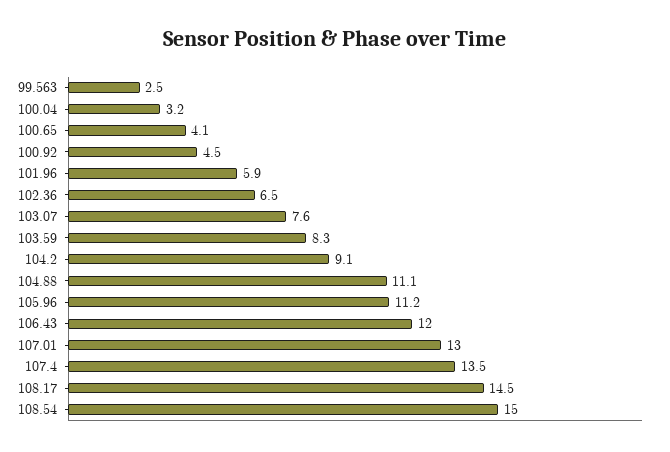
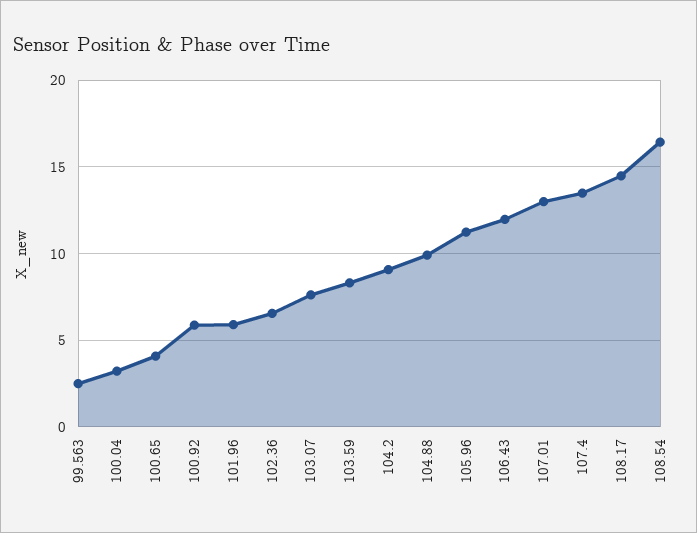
100.92: 4.5 -> 6
104.88: 11.1 -> 10
108.54: 15 -> 16.5

